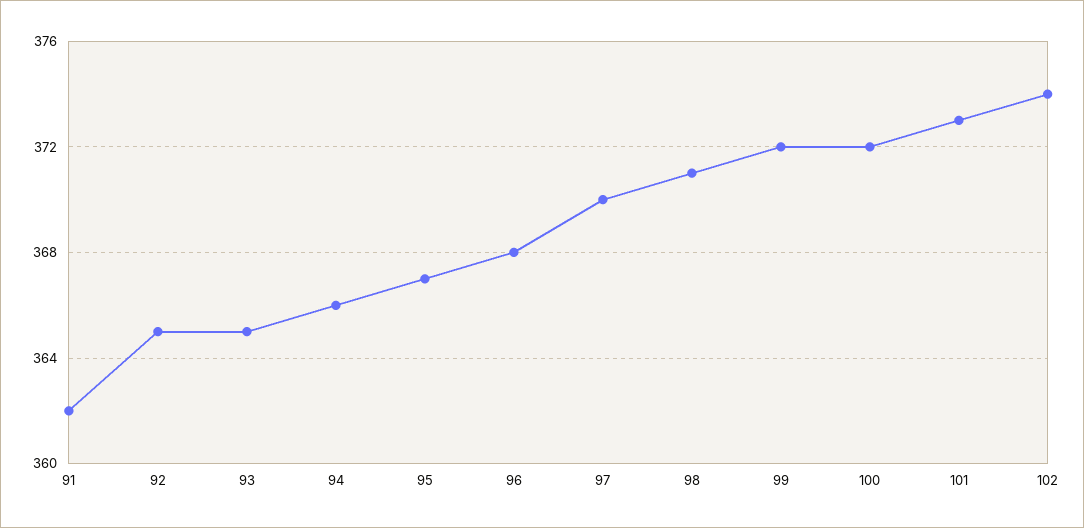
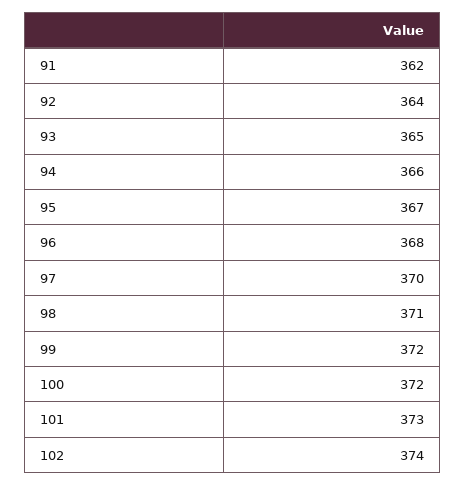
92: 365 -> 364

